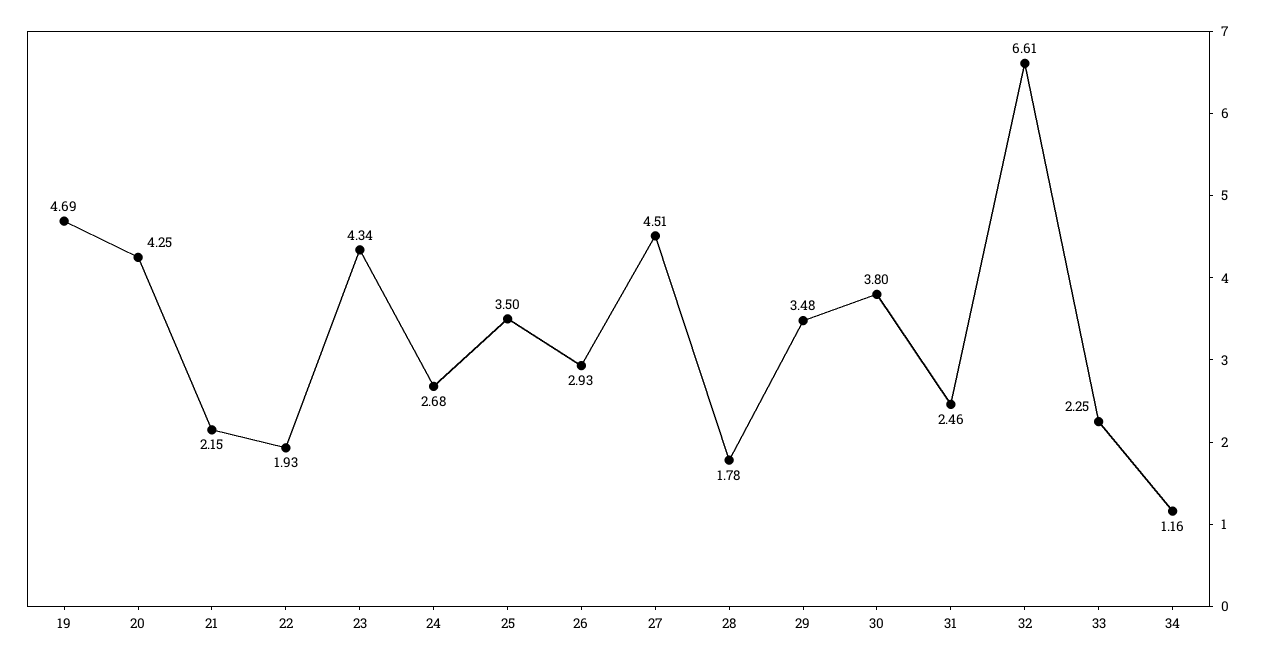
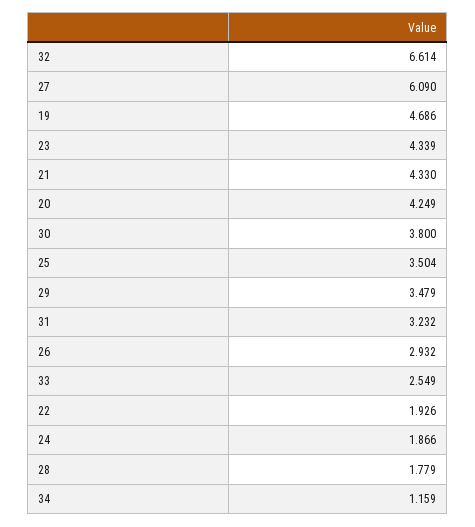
21: 2.15 -> 4.33
24: 2.68 -> 1.866
27: 4.51 -> 6.09
31: 2.46 -> 3.232
33: 2.25 -> 2.549

